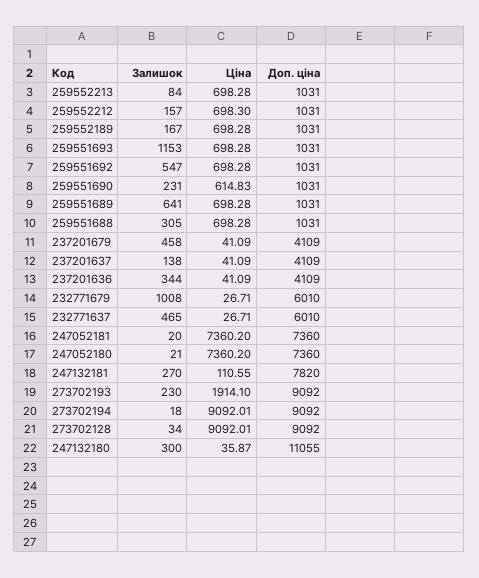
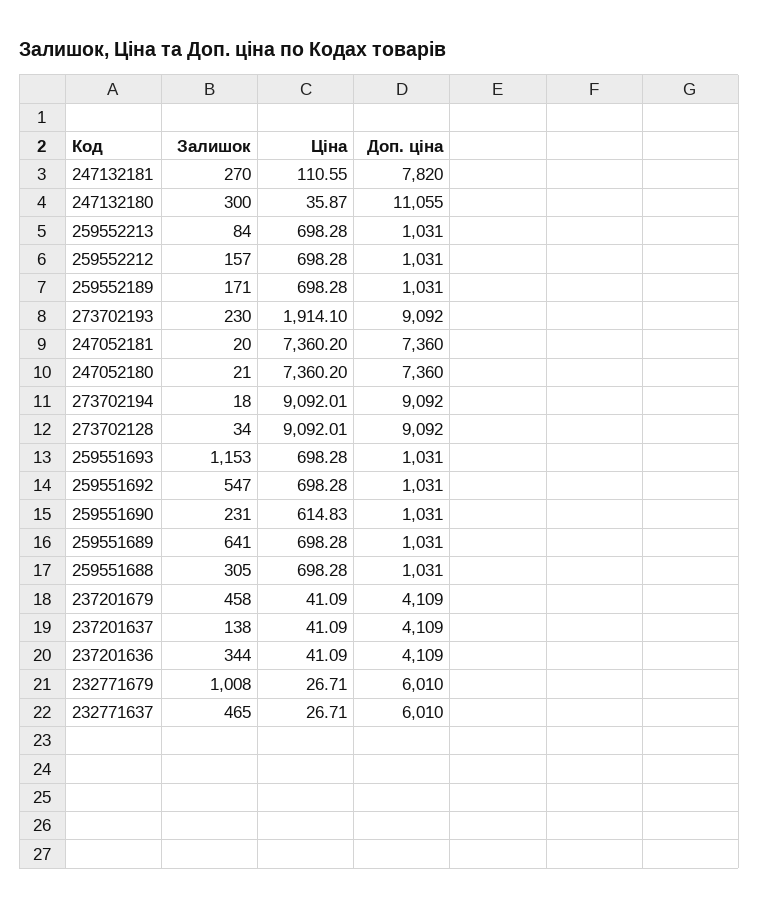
Ціна, 259552212: 698.3 -> 698.28
Залишок, 259552189: 167 -> 171

